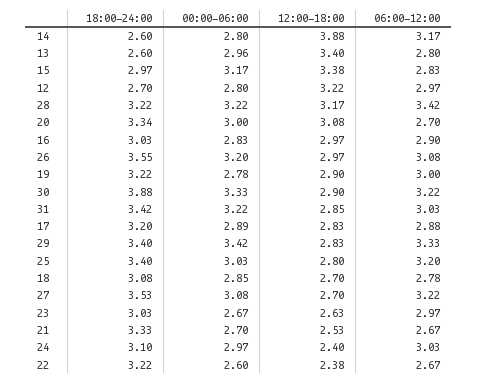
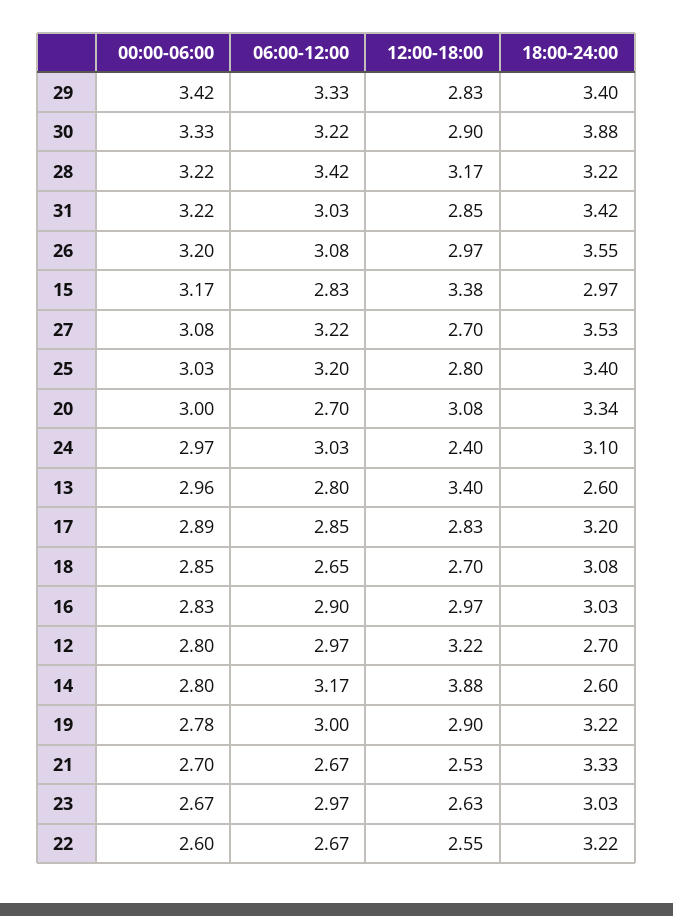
06:00-12:00, 17: 2.88 -> 2.85
06:00-12:00, 18: 2.78 -> 2.65
12:00-18:00, 22: 2.38 -> 2.55

